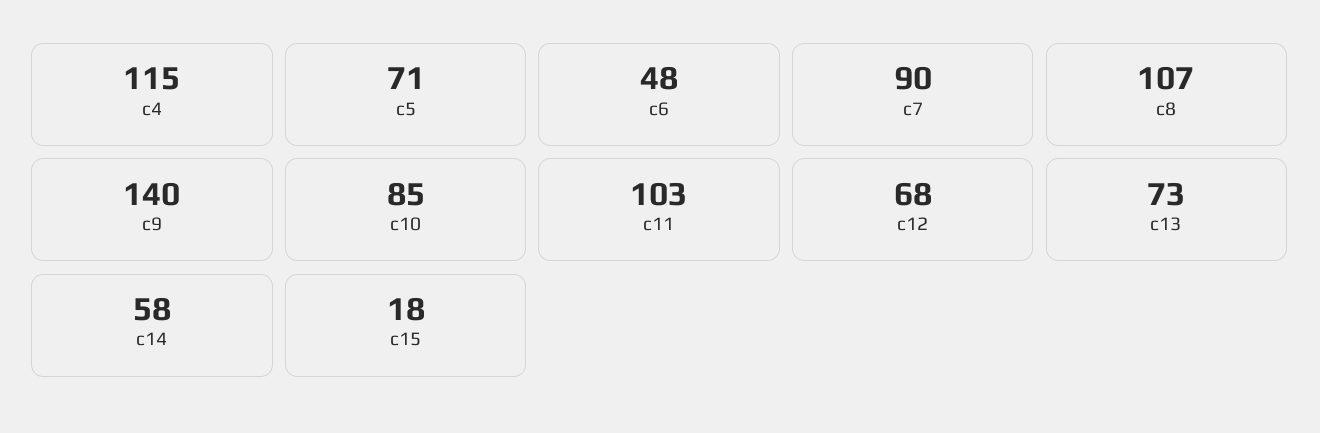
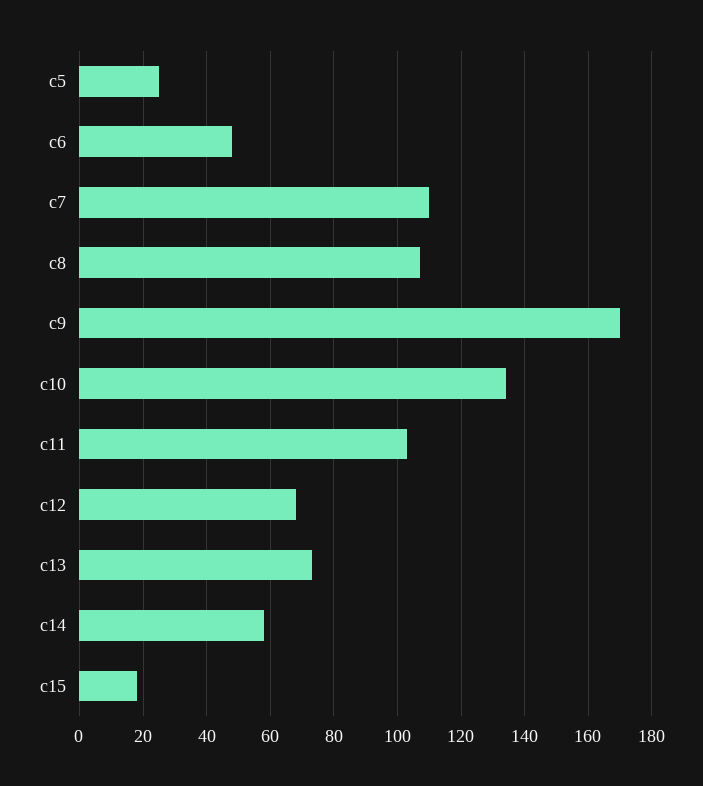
c4: 115 -> none
c5: 71 -> 25
c7: 90 -> 110
c9: 140 -> 170
c10: 85 -> 135

